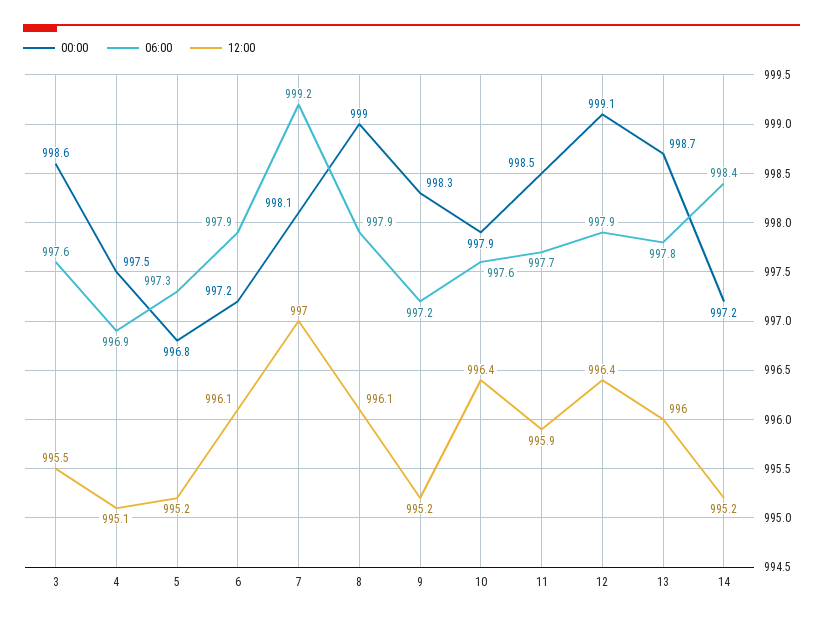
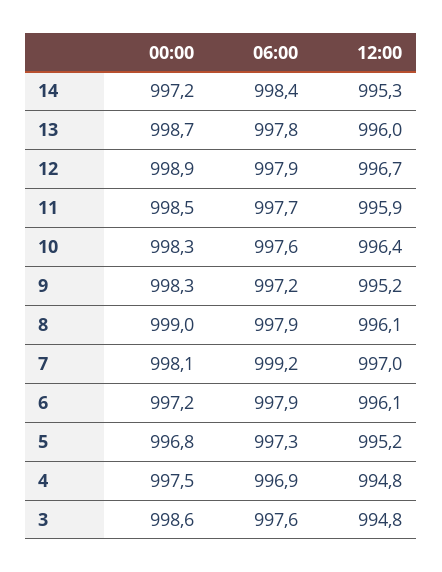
12:00, 3: 995.5 -> 994.8
12:00, 4: 995.1 -> 994.8
00:00, 10: 997.9 -> 998.3
00:00, 12: 999.1 -> 998.9
12:00, 12: 996.4 -> 996.7
12:00, 14: 995.2 -> 995.3

